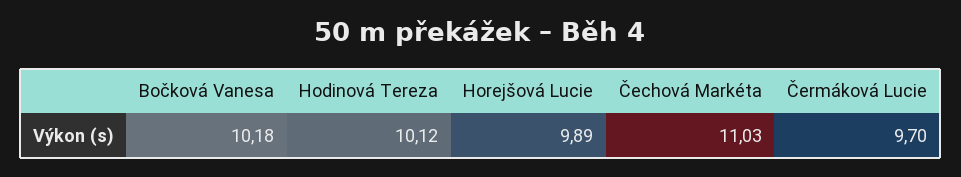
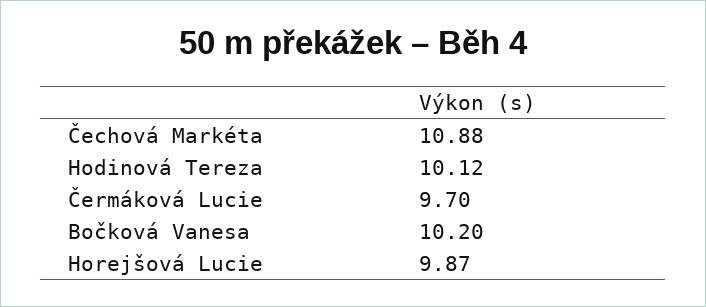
Bočková Vanesa: 10.18 -> 10.2
Horejšová Lucie: 9.89 -> 9.87
Čechová Markéta: 11.03 -> 10.88

